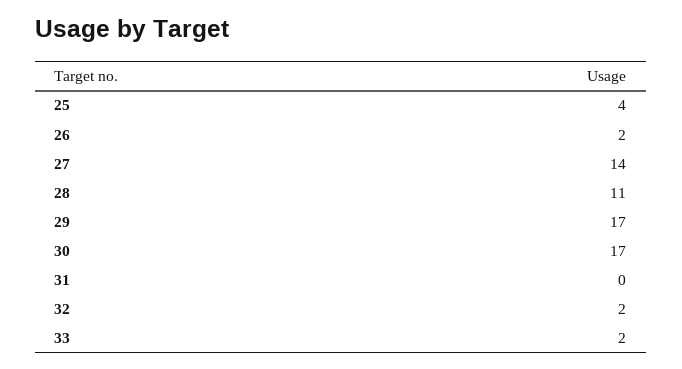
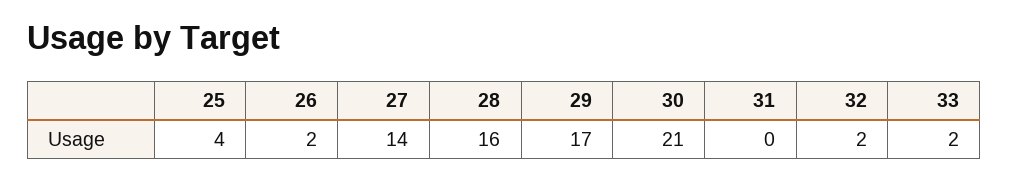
28: 11 -> 16
30: 17 -> 21

